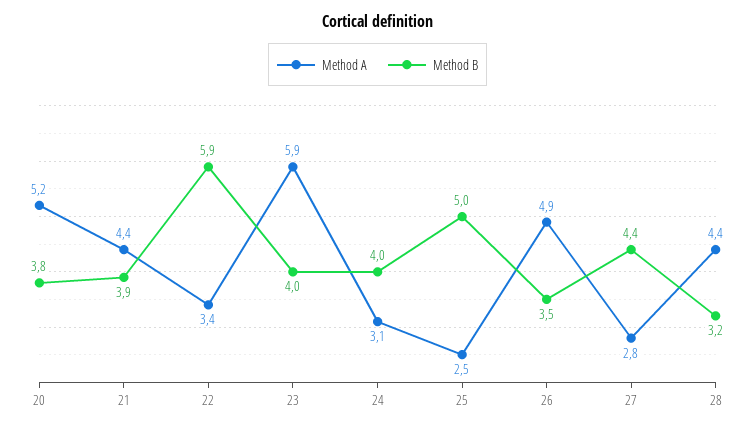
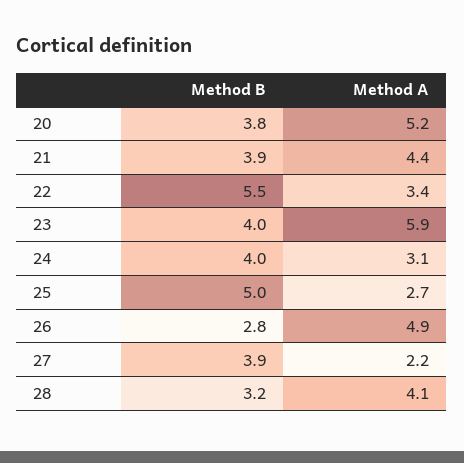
Method B, 22: 5.9 -> 5.5
Method A, 25: 2.5 -> 2.7
Method B, 26: 3.5 -> 2.8
Method A, 27: 2.8 -> 2.2
Method B, 27: 4.4 -> 3.9
Method A, 28: 4.4 -> 4.1

